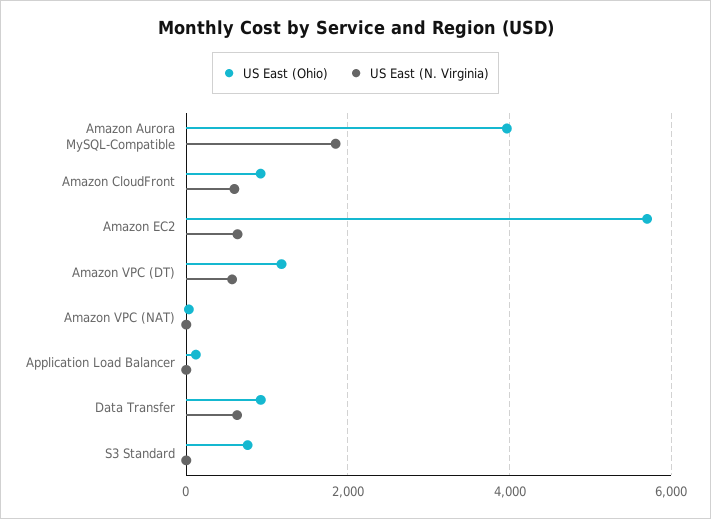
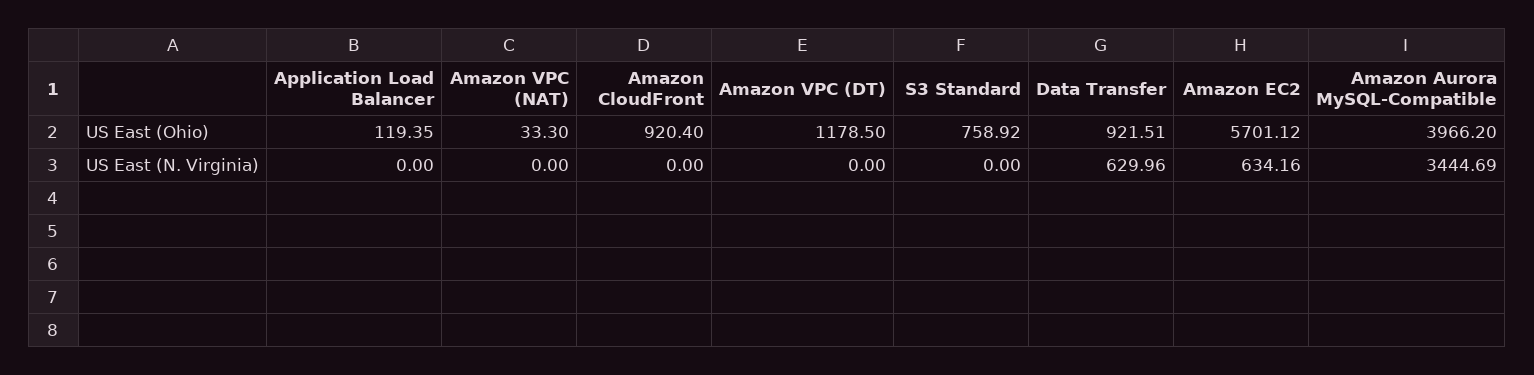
US East (N. Virginia), Amazon Aurora MySQL-Compatible: 1800 -> 3444.69
US East (N. Virginia), Amazon CloudFront: 600 -> 0
US East (N. Virginia), Amazon VPC (DT): 600 -> 0

